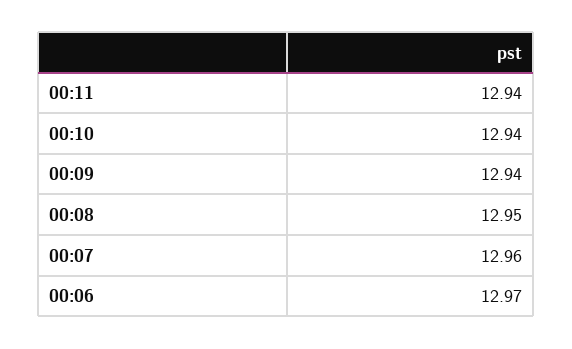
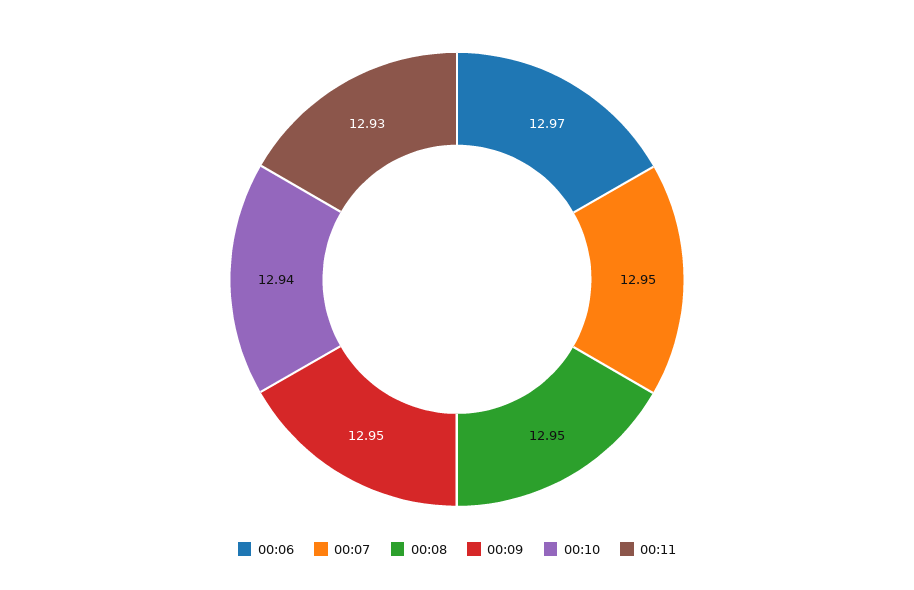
00:11: 12.94 -> 12.93
00:09: 12.94 -> 12.95
00:07: 12.96 -> 12.95

